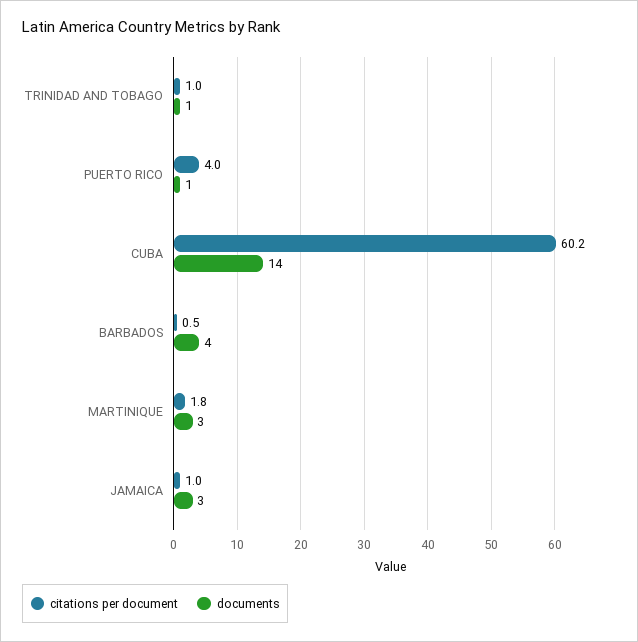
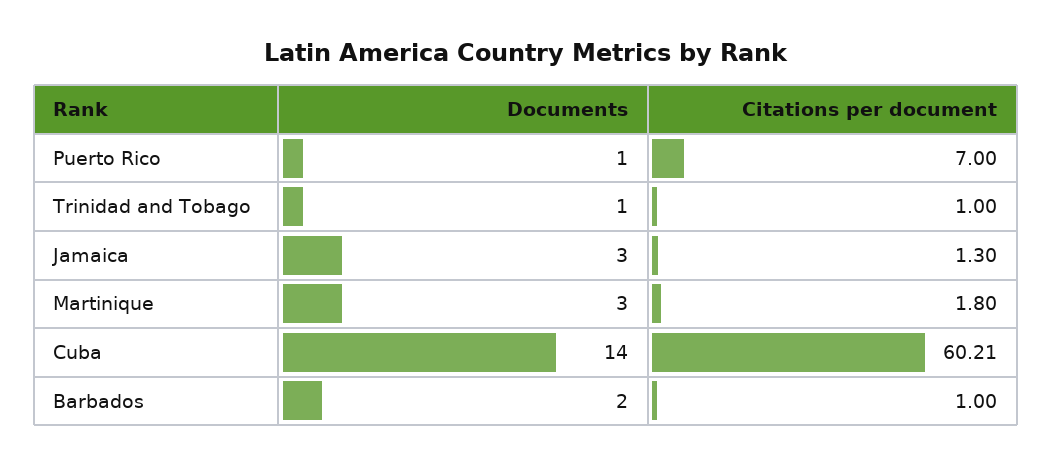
citations per document, PUERTO RICO: 4 -> 7
citations per document, BARBADOS: 0.5 -> 1
documents, BARBADOS: 4 -> 2
citations per document, JAMAICA: 1 -> 1.3

